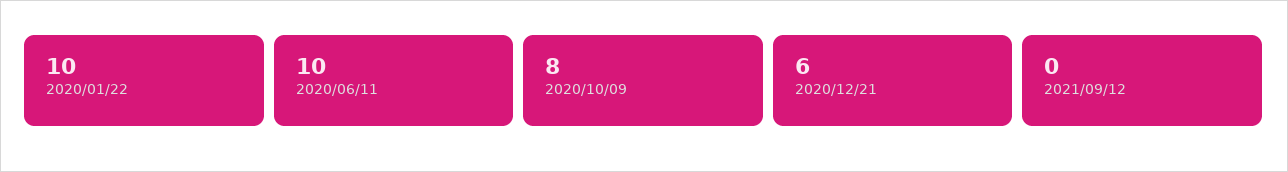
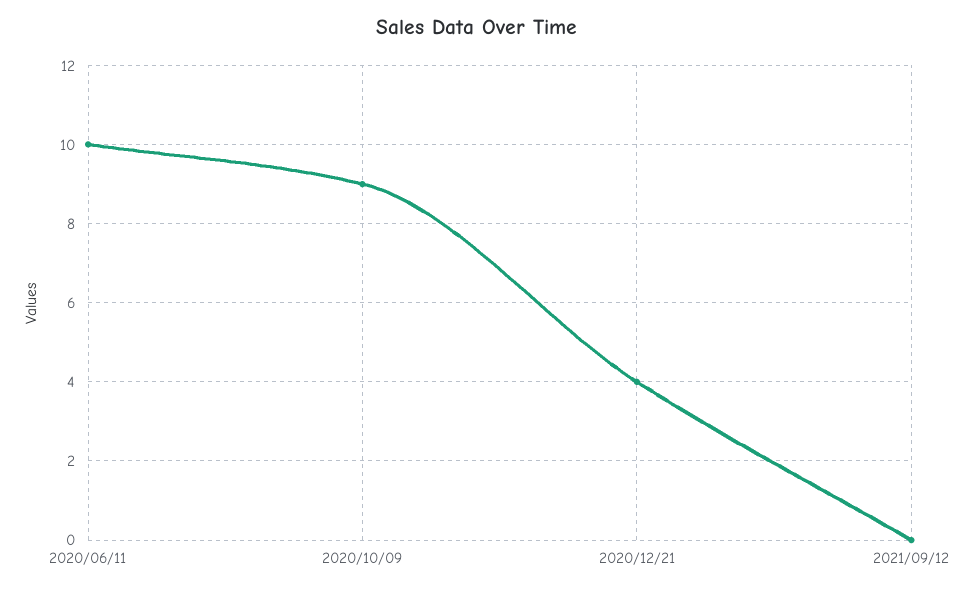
2020/01/22: 10 -> none
2020/10/09: 8 -> 9
2020/12/21: 6 -> 4

